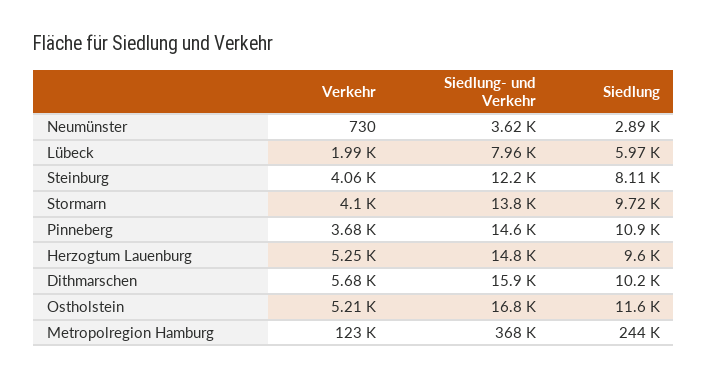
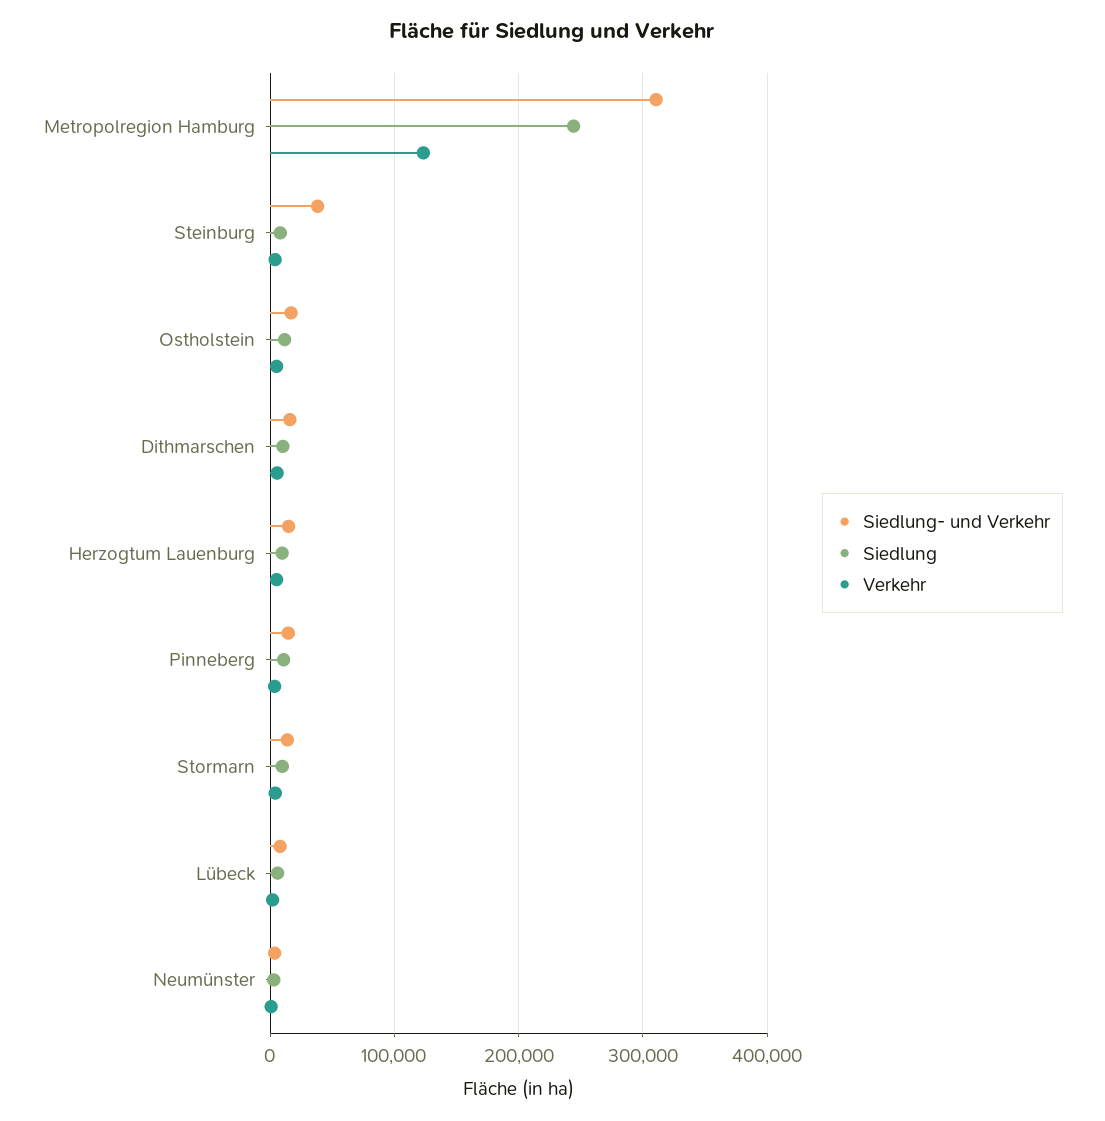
Siedlung- und Verkehr, Steinburg: 12200 -> 40000
Siedlung- und Verkehr, Metropolregion Hamburg: 368000 -> 310000

